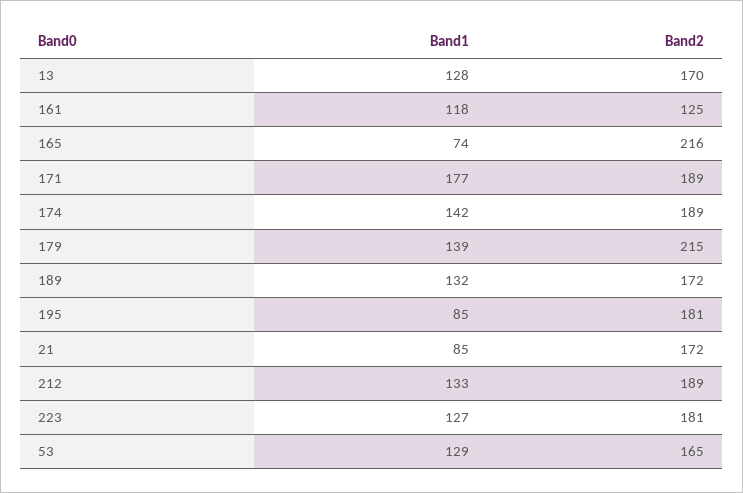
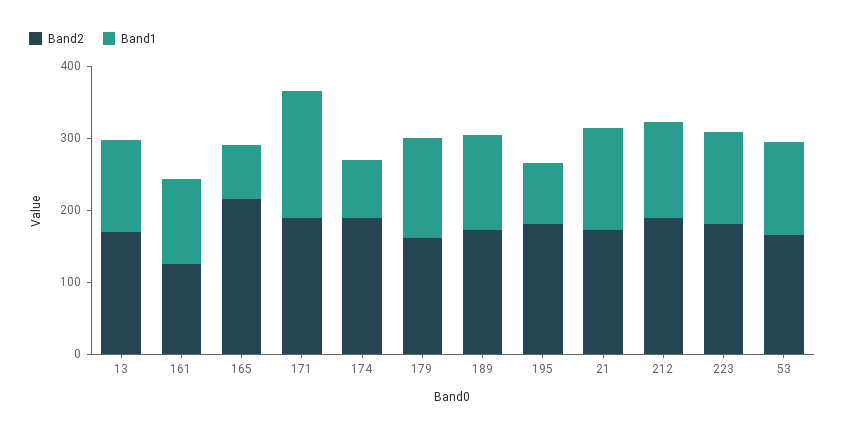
Band1, 174: 142 -> 80
Band2, 179: 215 -> 160
Band1, 21: 85 -> 140

